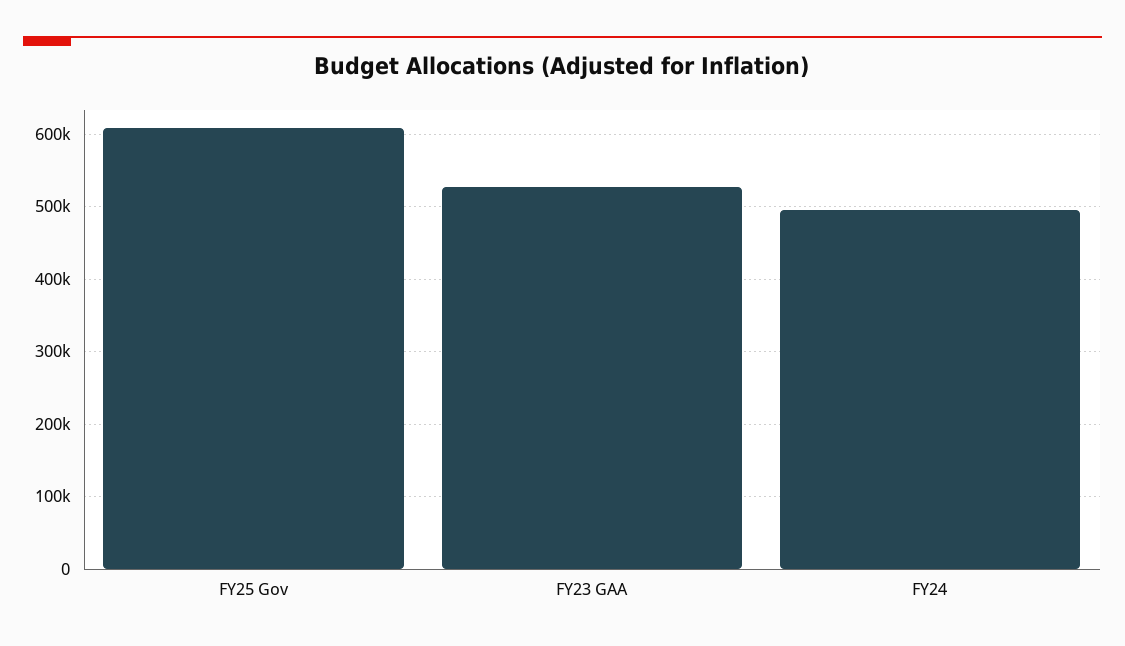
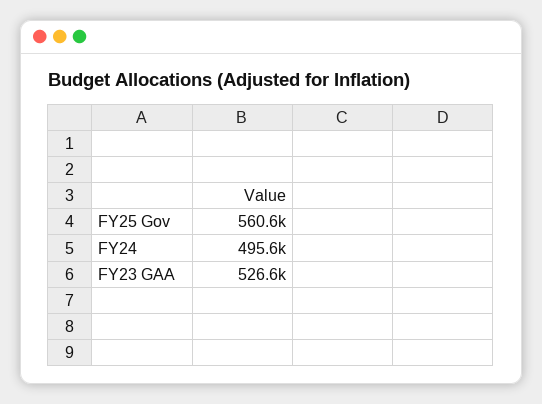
FY25 Gov: 610000 -> 560600

